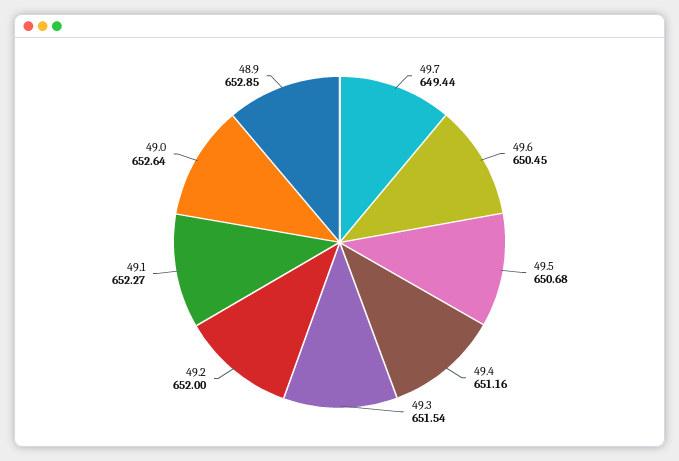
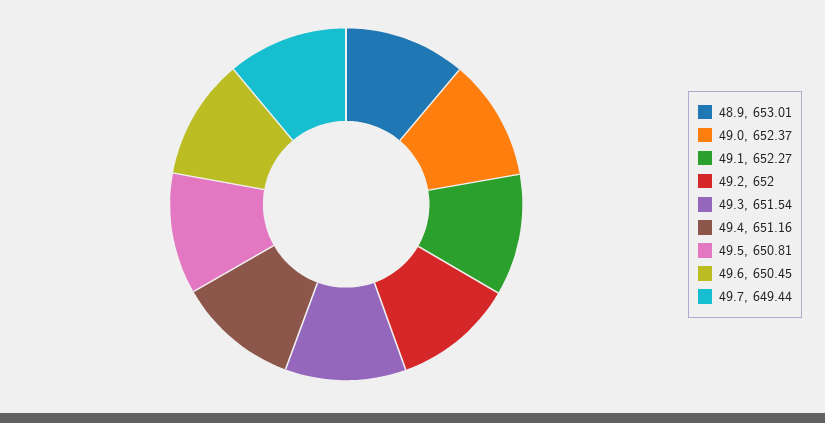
49.5: 650.68 -> 650.81
49.0: 652.64 -> 652.37
48.9: 652.85 -> 653.01

